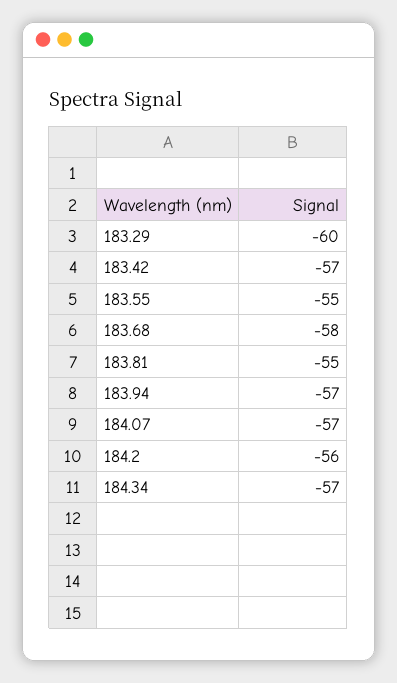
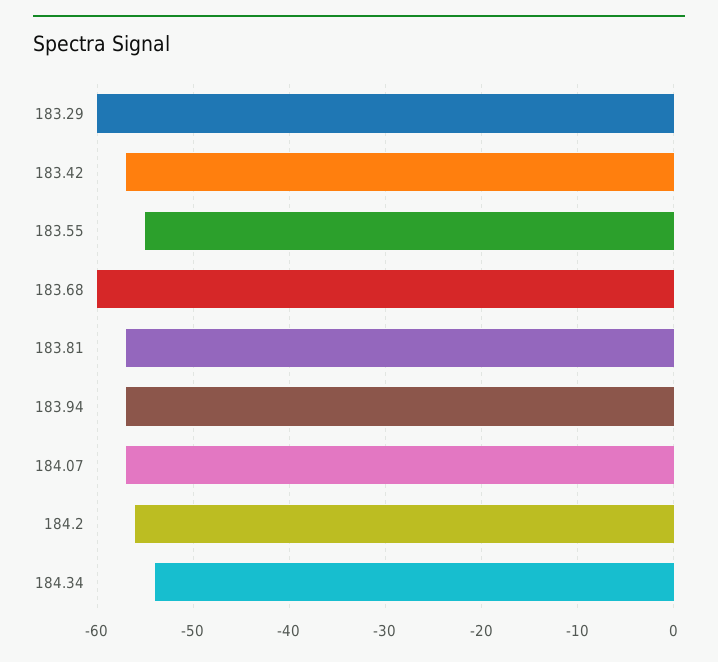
183.68: -58 -> -60
183.81: -55 -> -57
184.34: -57 -> -54

